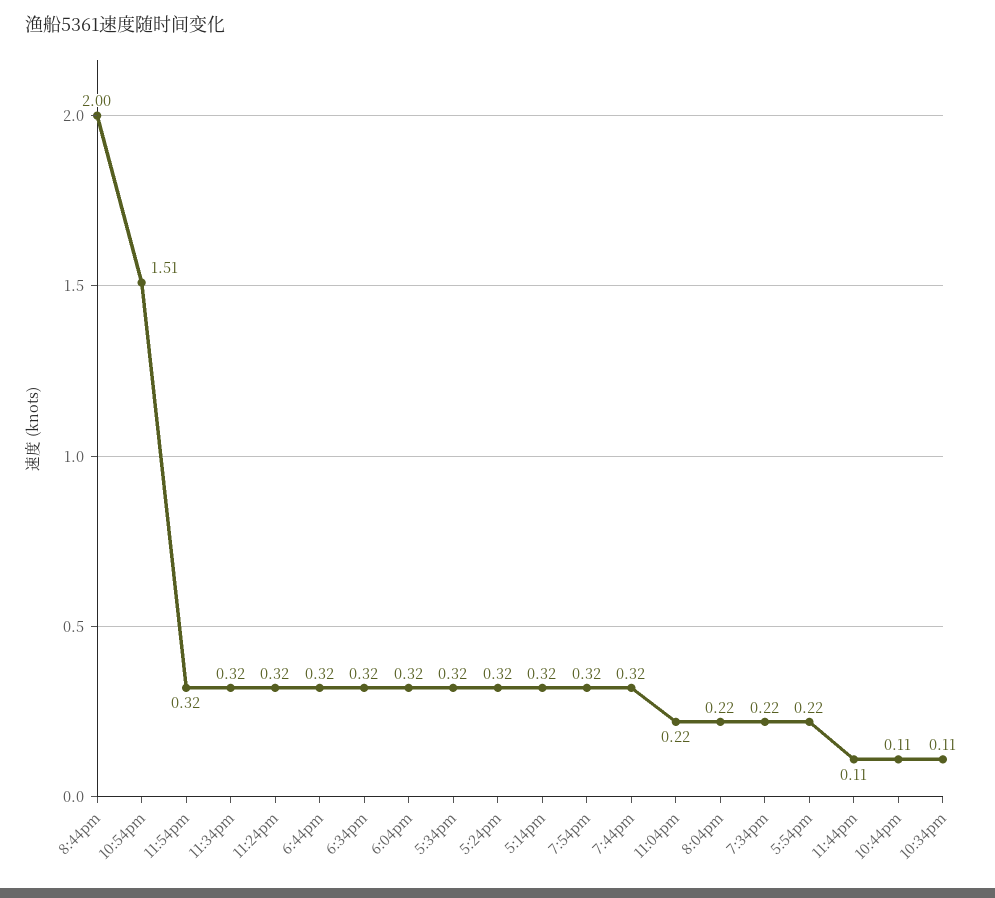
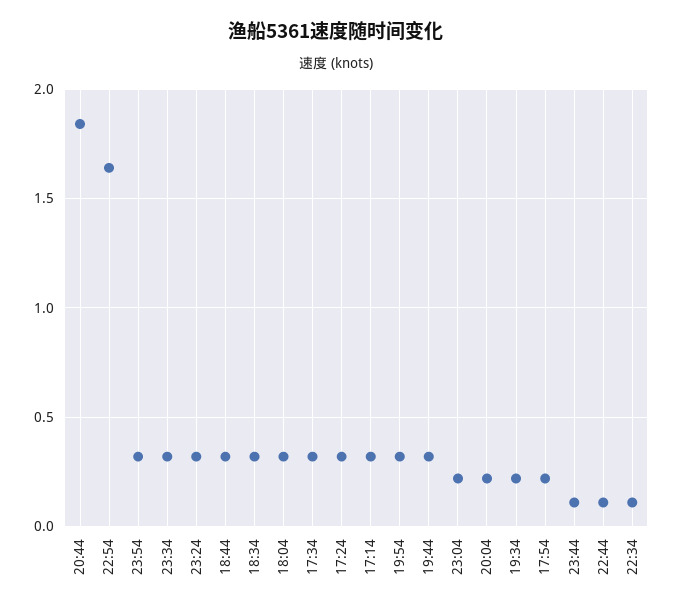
8:44pm: 2 -> 1.85
10:54pm: 1.51 -> 1.65

